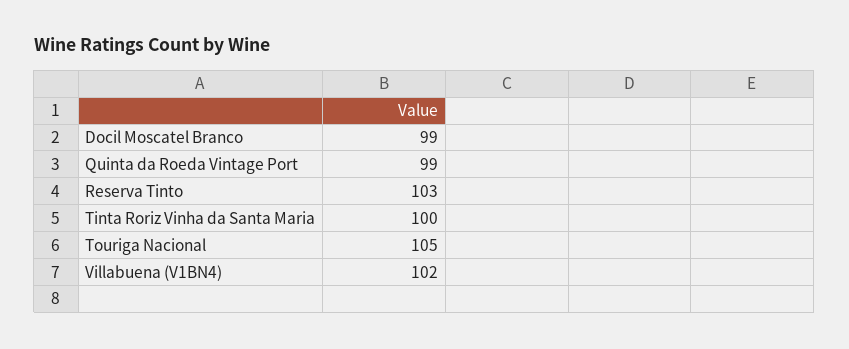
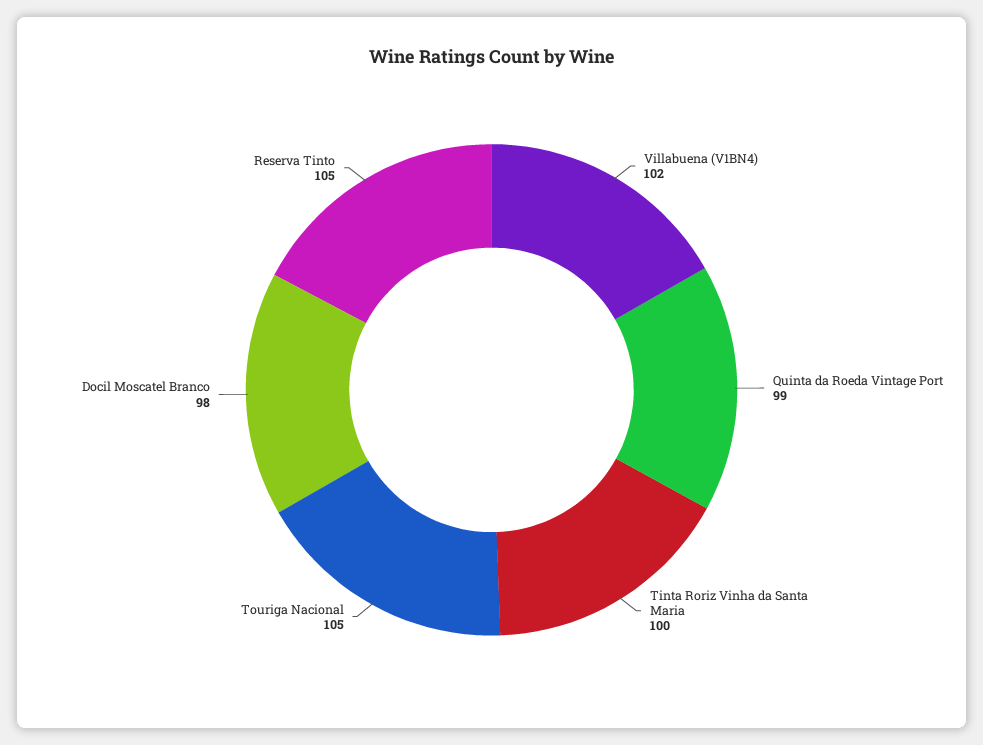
Docil Moscatel Branco: 99 -> 98
Reserva Tinto: 103 -> 105

